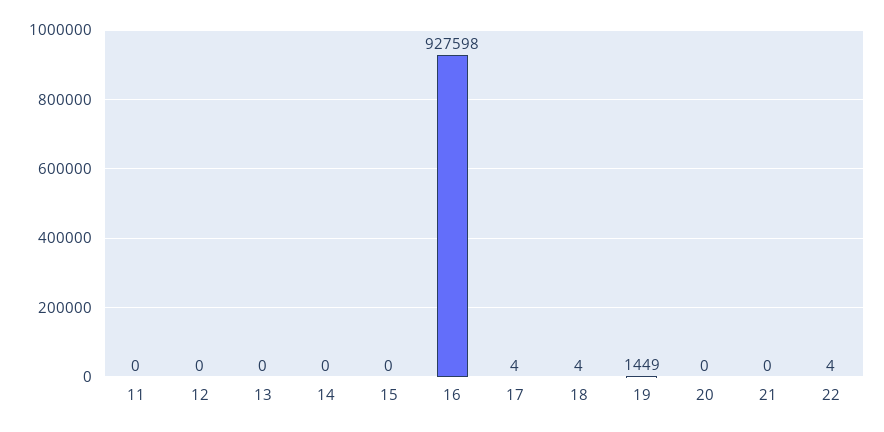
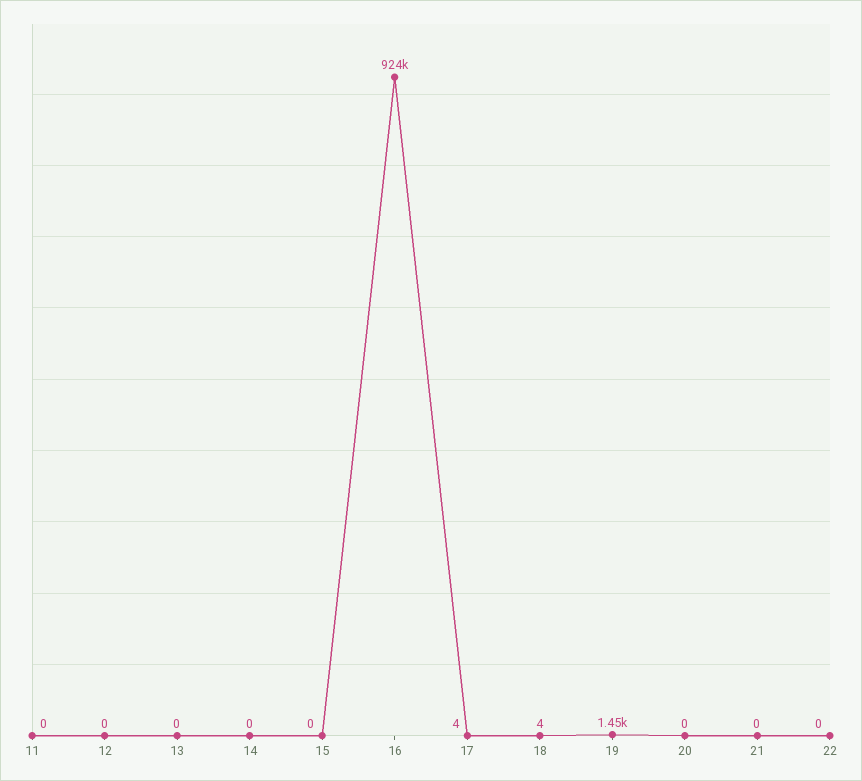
16: 927598 -> 924000
22: 4 -> 0

